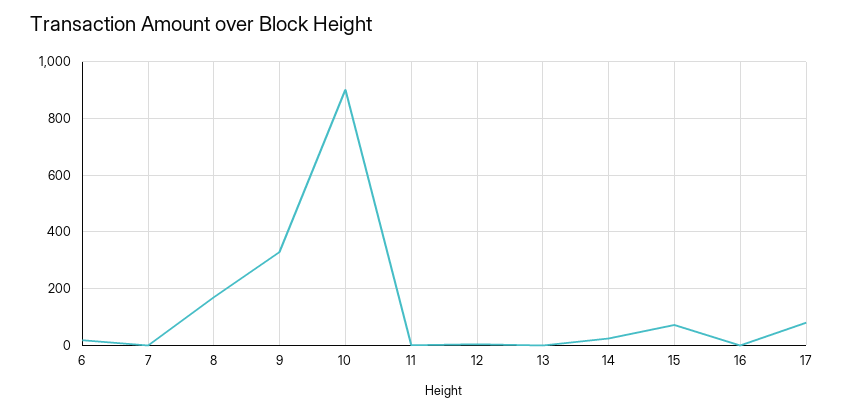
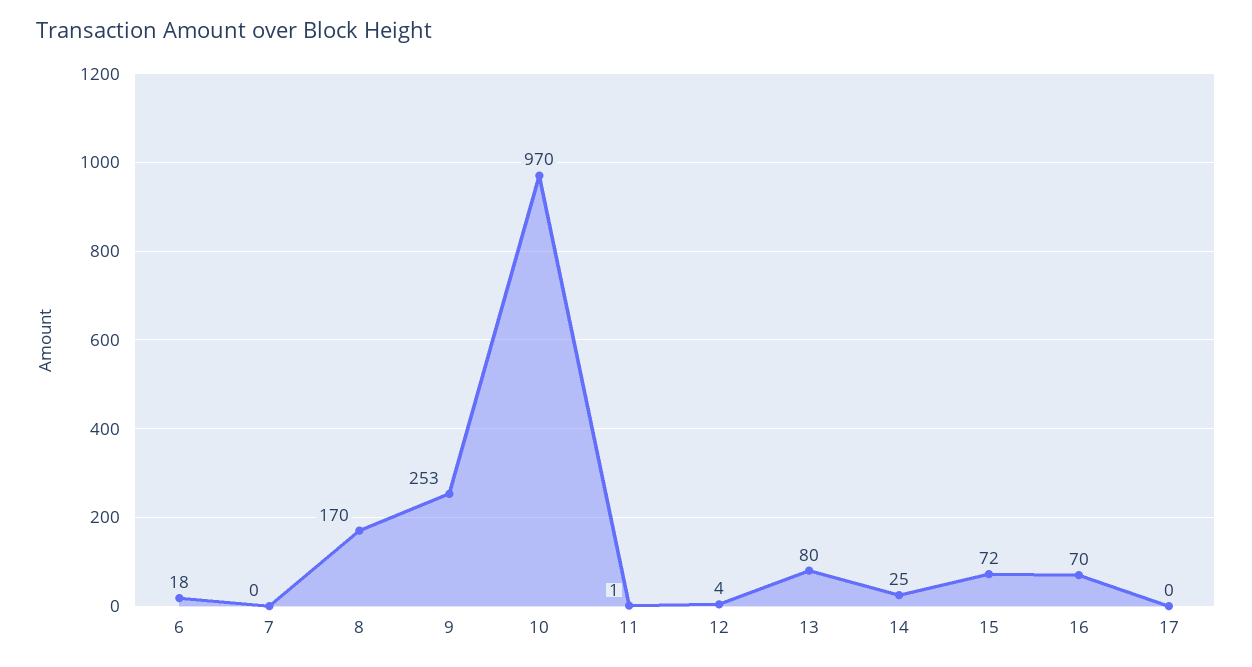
9: 325 -> 253
10: 900 -> 970
13: 0 -> 80
16: 0 -> 70
17: 75 -> 0

